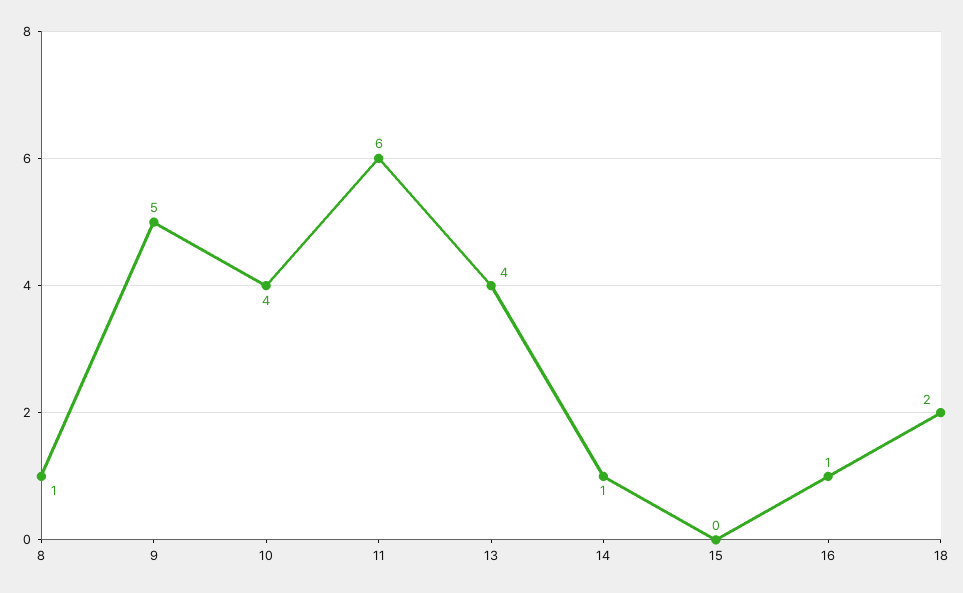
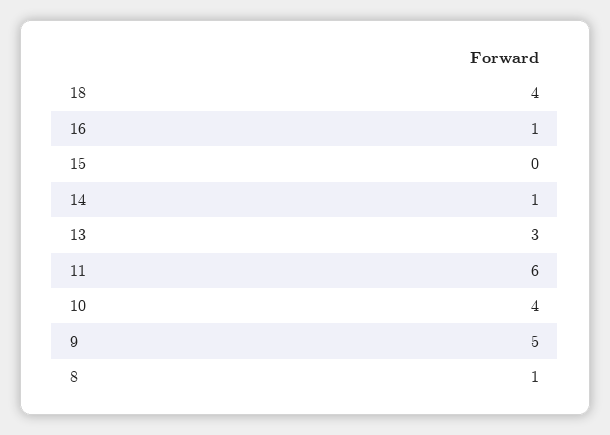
13: 4 -> 3
18: 2 -> 4

